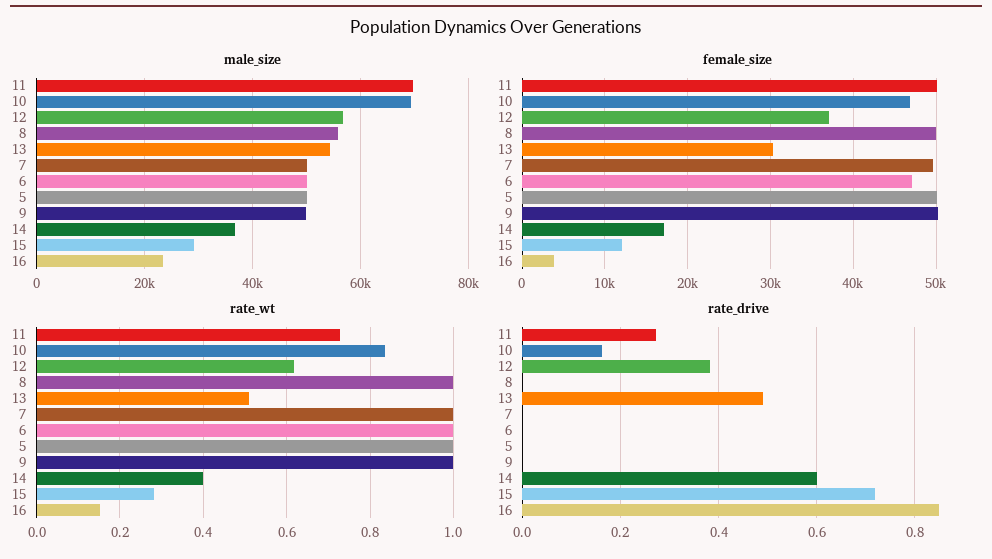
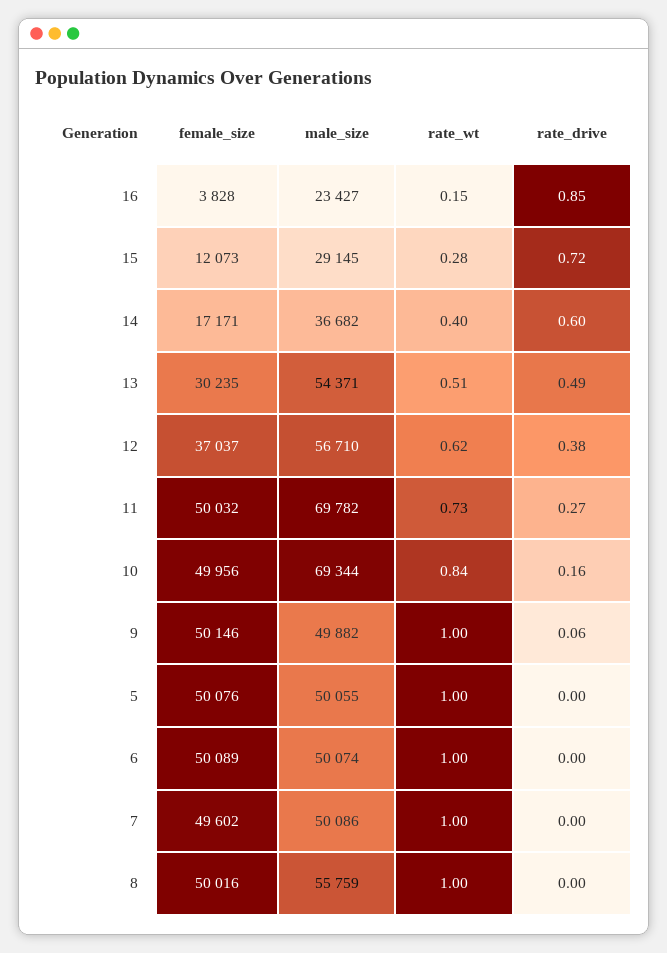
female_size, 10: 47000 -> 49956
female_size, 6: 47000 -> 50089
rate_drive, 9: 0 -> 0.06

